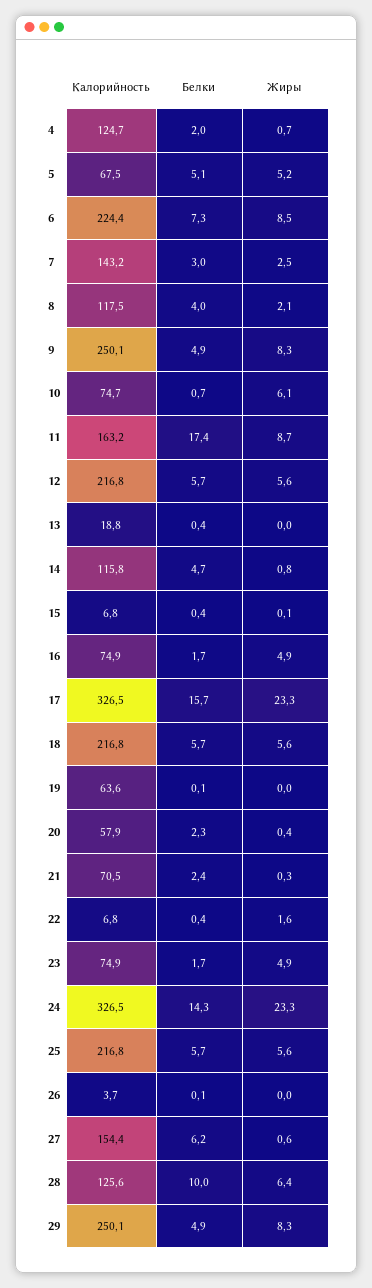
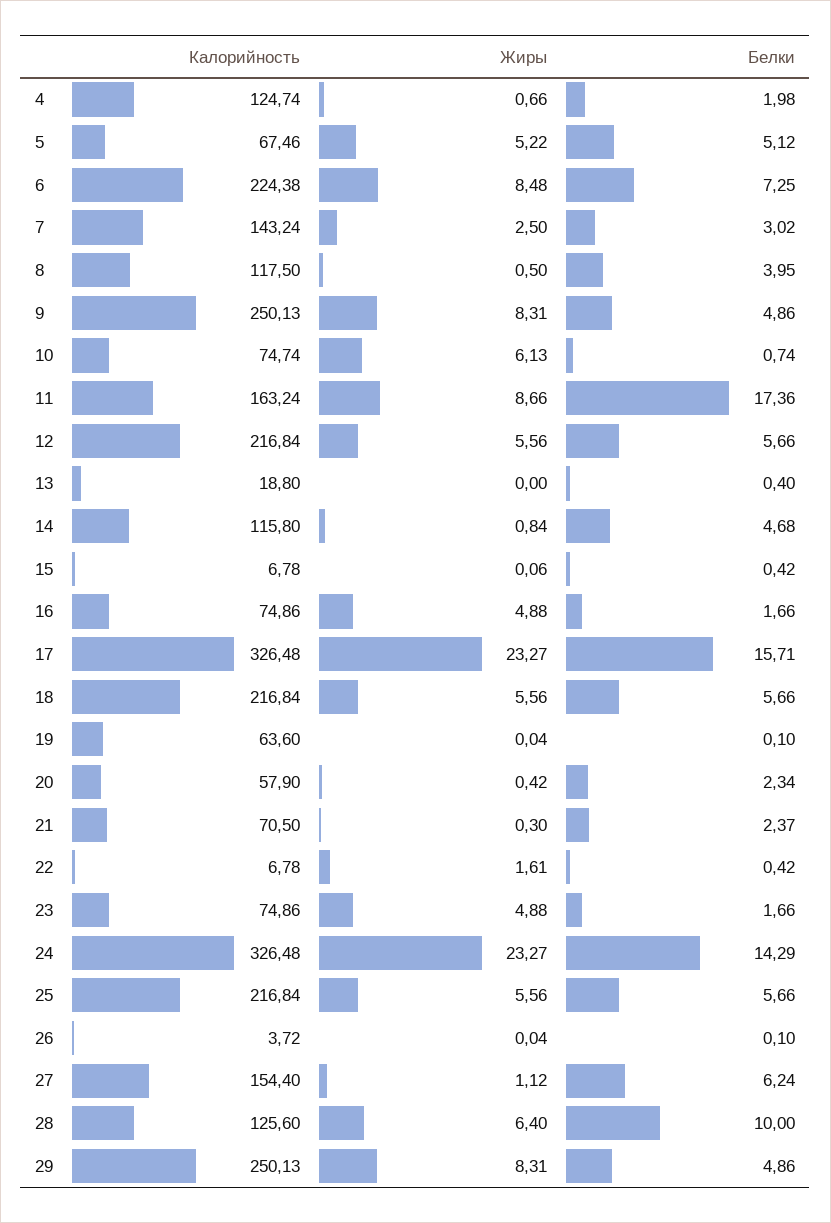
Жиры, 8: 2.1 -> 0.5
Жиры, 27: 0.6 -> 1.12

